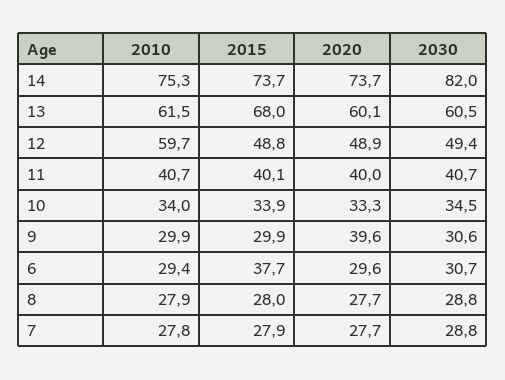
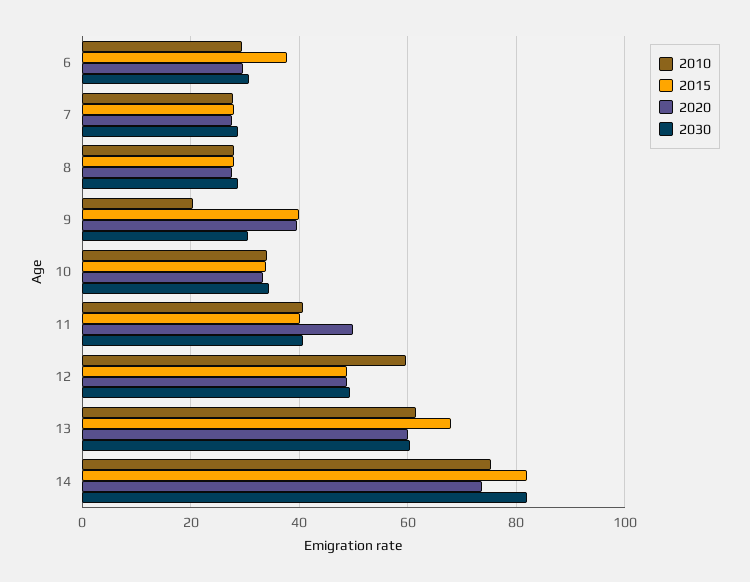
2015, 14: 73.7 -> 82
2020, 11: 40 -> 50
2010, 9: 29.9 -> 20
2015, 9: 29.9 -> 40

